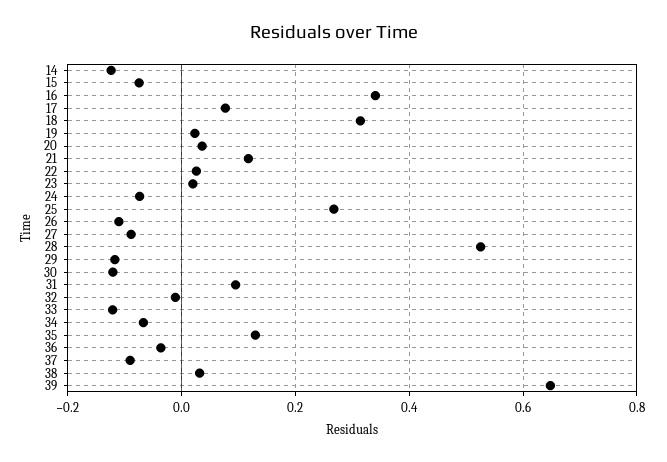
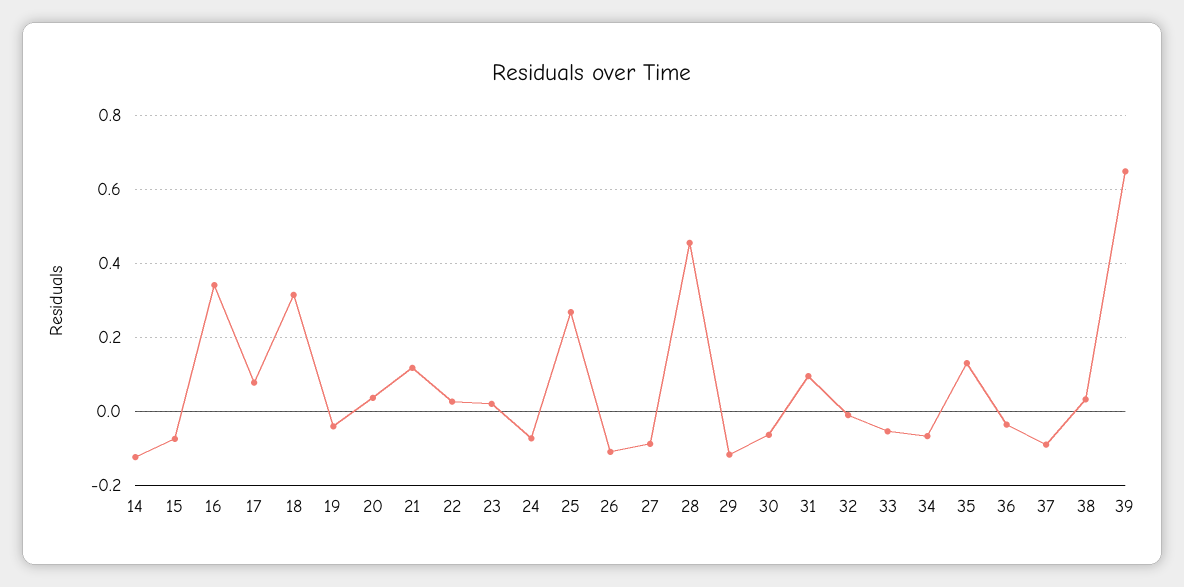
19: 0.02 -> -0.04
28: 0.52 -> 0.46
30: -0.12 -> -0.06
33: -0.12 -> -0.06

